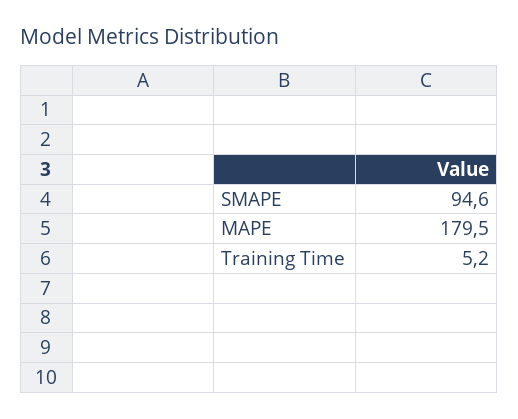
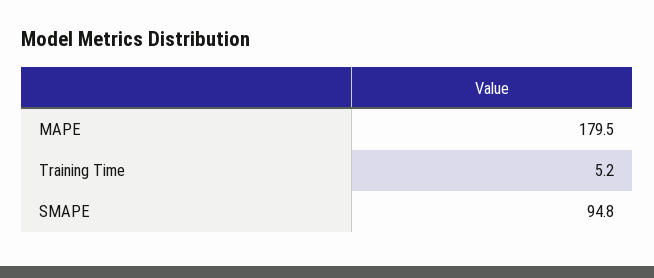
SMAPE: 94.6 -> 94.8

